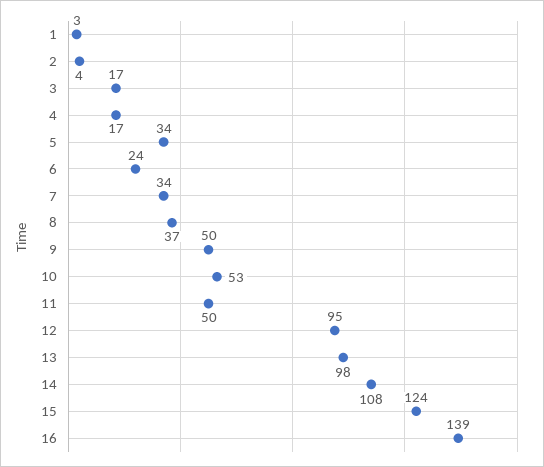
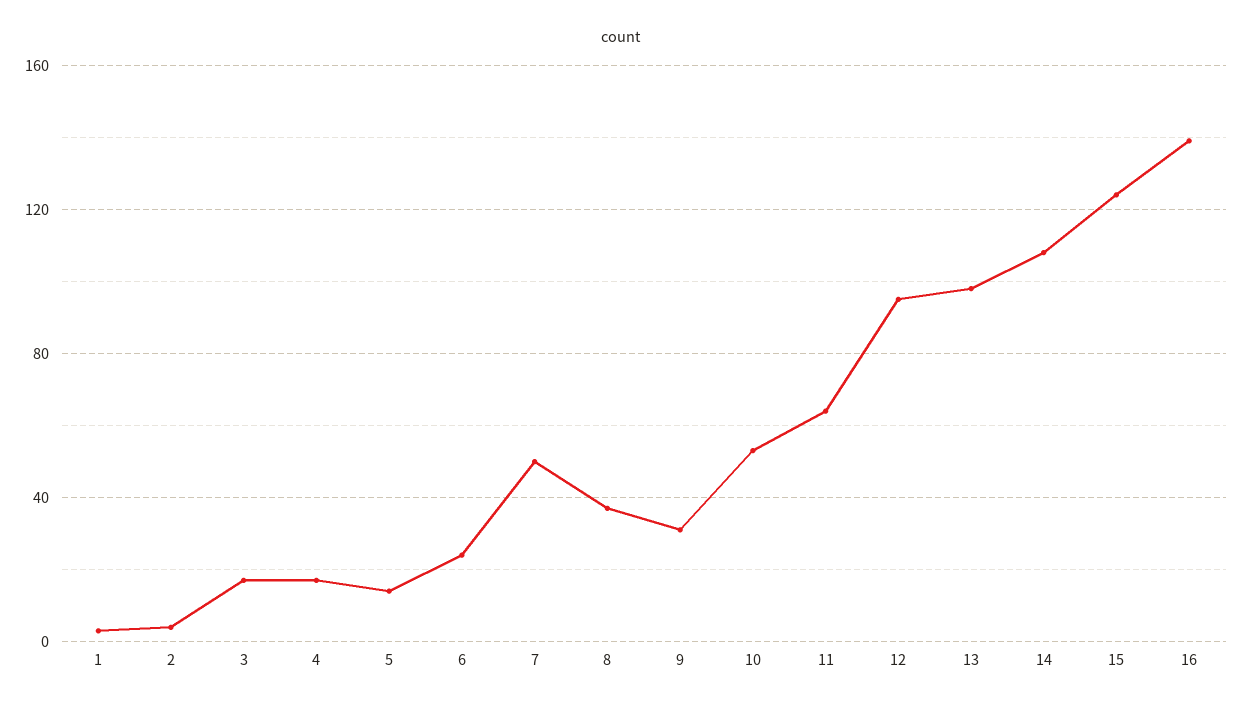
5: 34 -> 15
7: 34 -> 50
9: 50 -> 30
11: 50 -> 65

